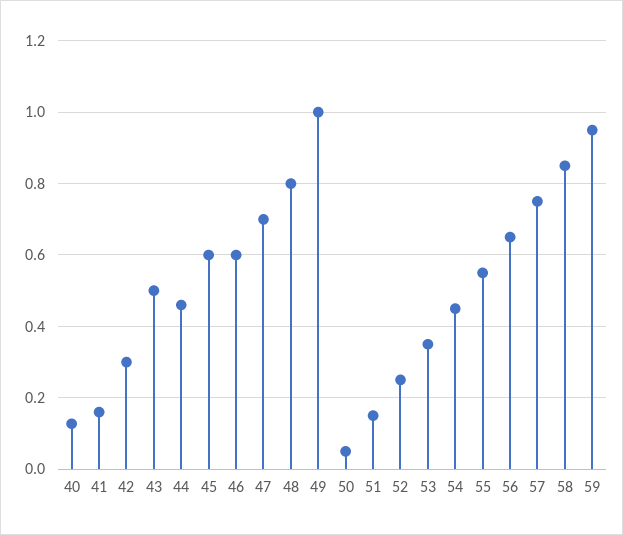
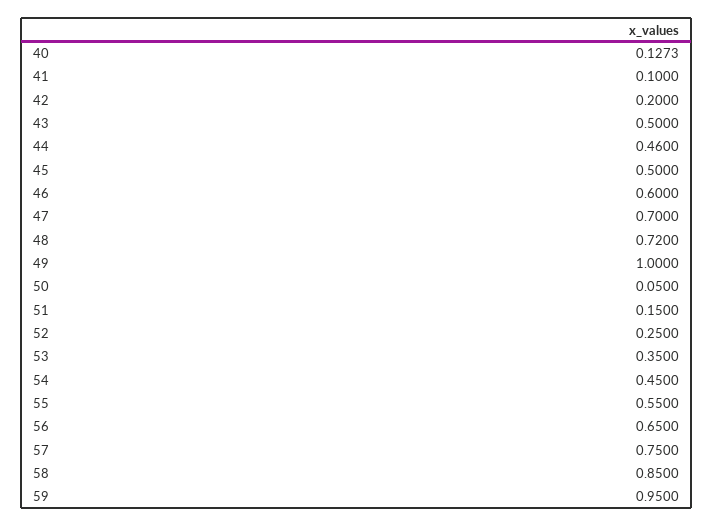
41: 0.16 -> 0.1
42: 0.3 -> 0.2
45: 0.6 -> 0.5
48: 0.8 -> 0.72

